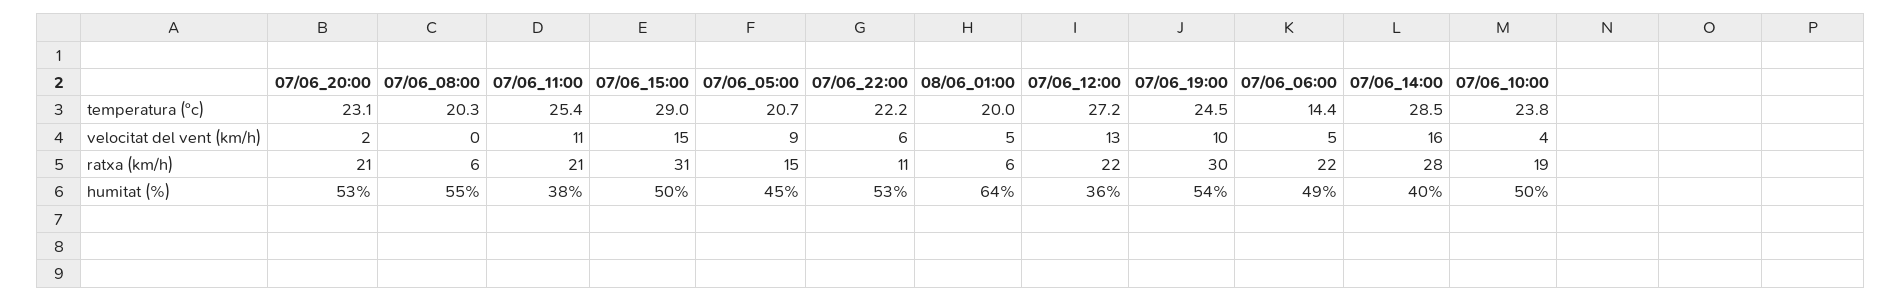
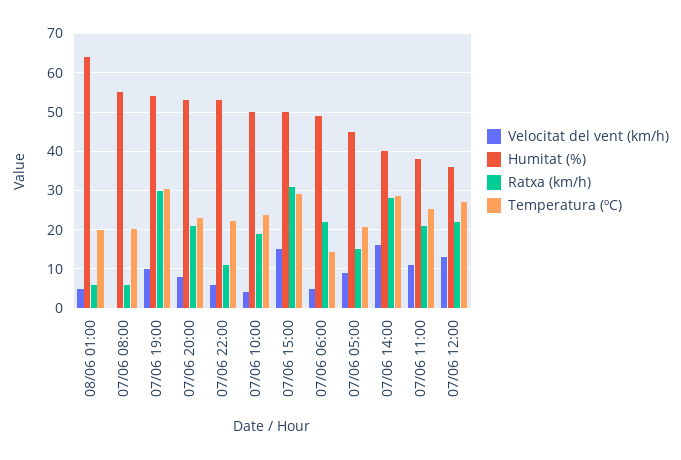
temperatura (ºc), 07/06_19:00: 24.5 -> 30
velocitat del vent (km/h), 07/06_20:00: 2 -> 8

